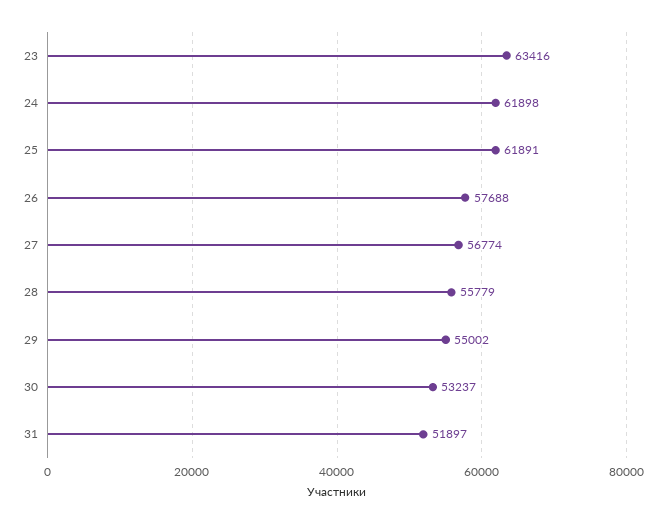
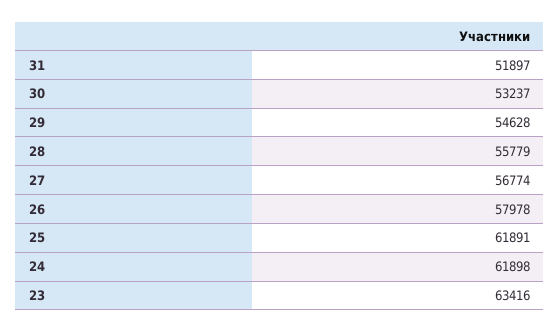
26: 57688 -> 57978
29: 55002 -> 54628

